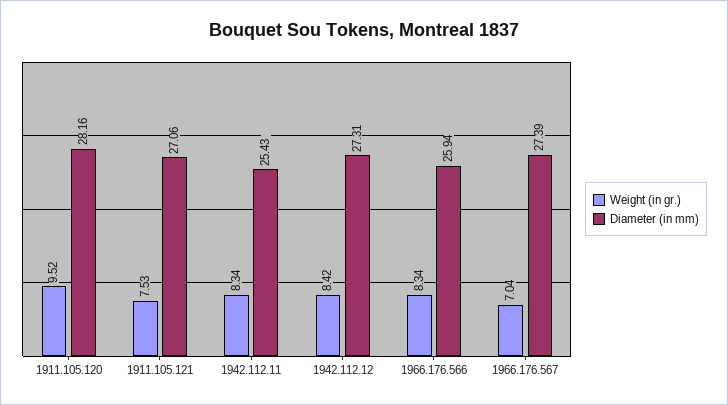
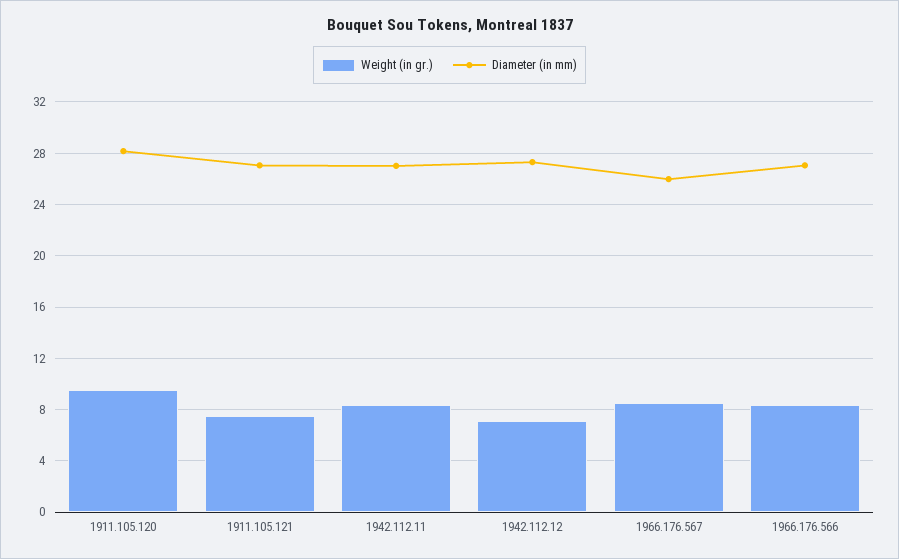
Diameter (in mm), 1942.112.11: 25.43 -> 27
Weight (in gr.), 1942.112.12: 8.42 -> 7
Diameter (in mm), 1966.176.566: 25.94 -> 27
Weight (in gr.), 1966.176.567: 7.04 -> 8.5
Diameter (in mm), 1966.176.567: 27.39 -> 26

